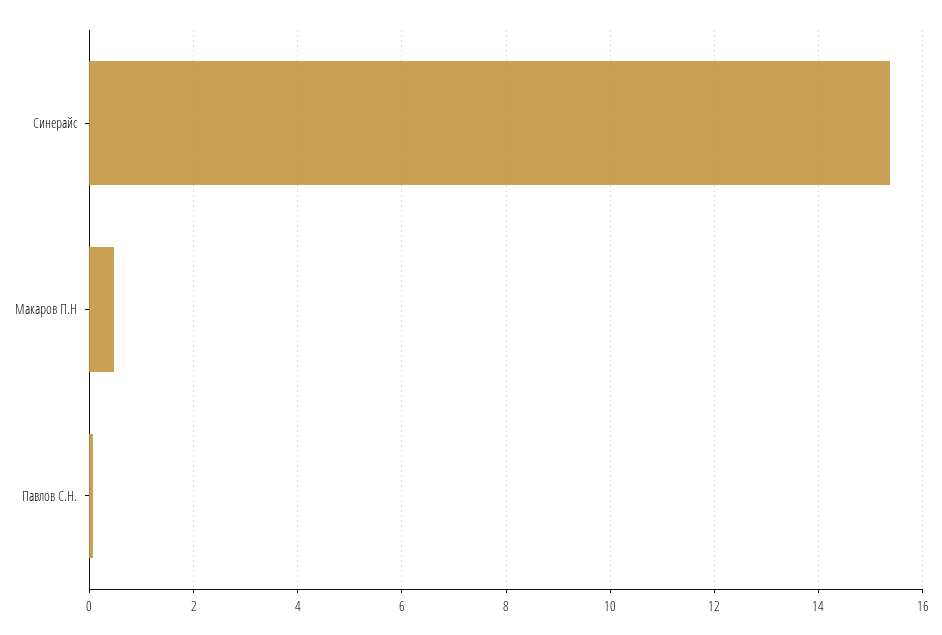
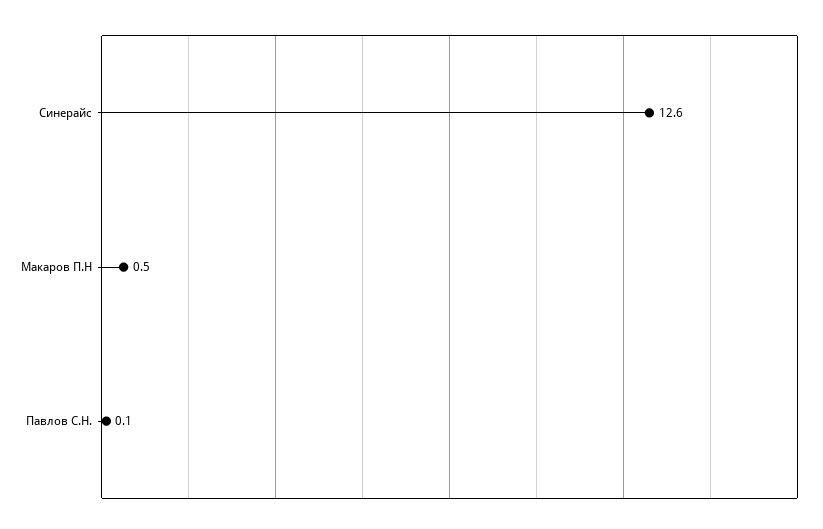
Синерайс: 15.4 -> 12.6

